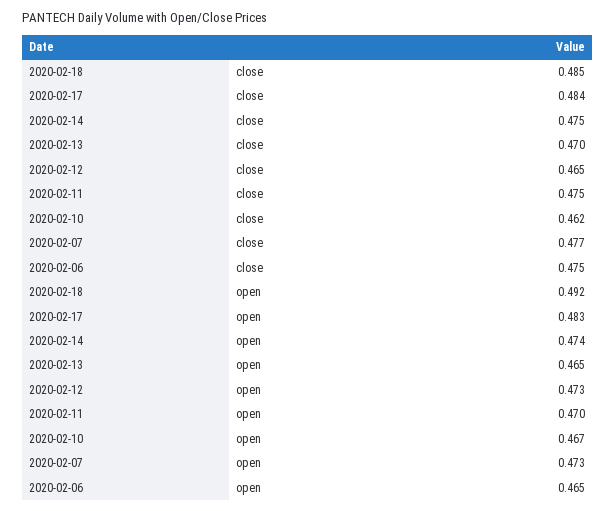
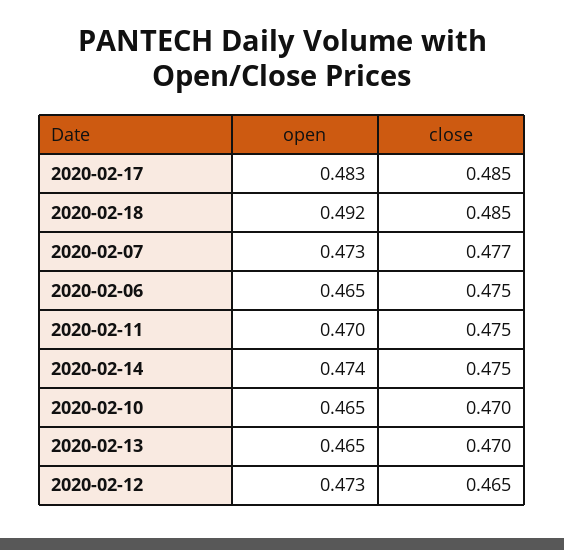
2020-02-17, close: 0.484 -> 0.485
2020-02-10, close: 0.462 -> 0.47
2020-02-10, open: 0.467 -> 0.465

